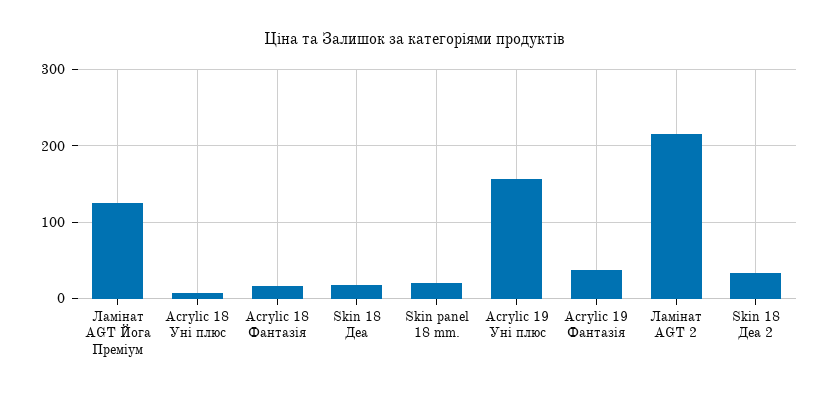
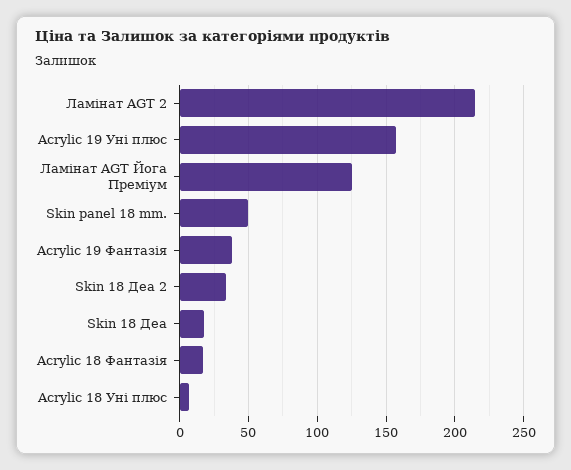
Skin panel 18 mm.: 20 -> 50

